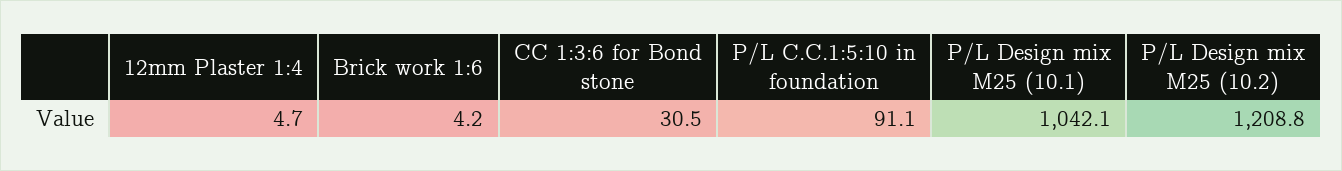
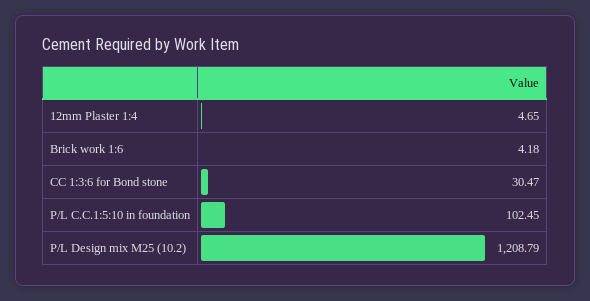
P/L C.C.1:5:10 in foundation: 91.1 -> 102.45
P/L Design mix M25 (10.1): 1042.1 -> none

